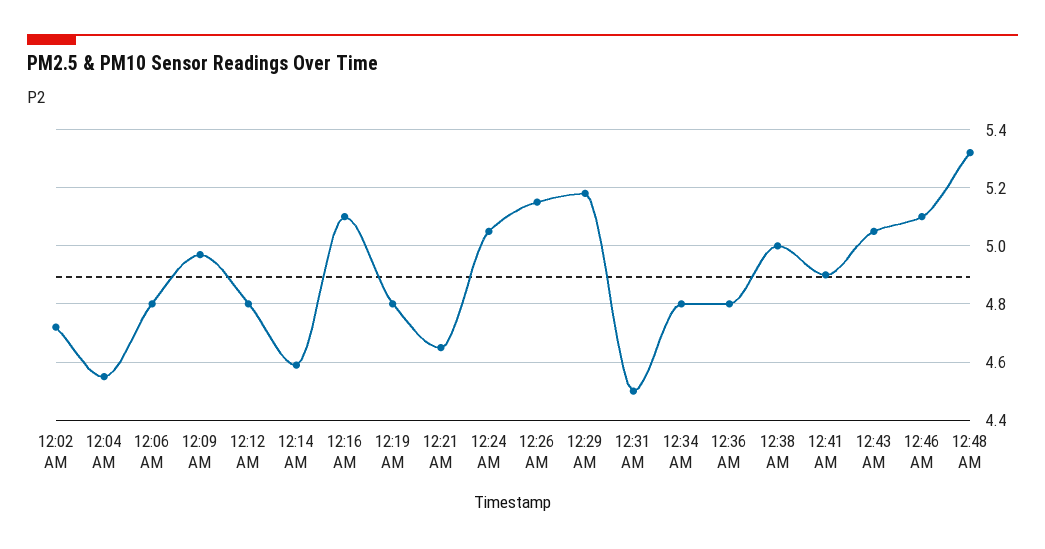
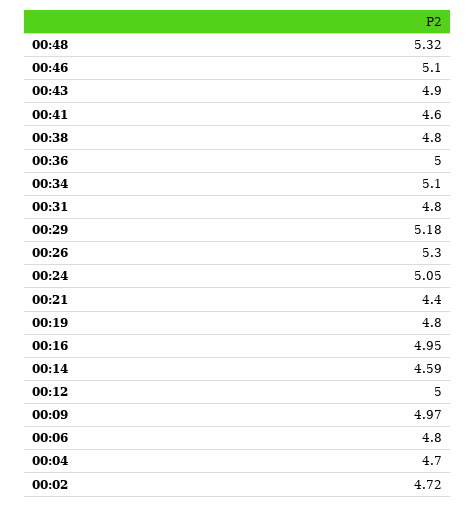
12:04 AM: 4.55 -> 4.7
12:12 AM: 4.8 -> 5
12:16 AM: 5.1 -> 4.95
12:21 AM: 4.65 -> 4.4
12:26 AM: 5.15 -> 5.3
12:31 AM: 4.5 -> 4.8
12:34 AM: 4.8 -> 5.1
12:36 AM: 4.8 -> 5
12:38 AM: 5 -> 4.8
12:41 AM: 4.9 -> 4.6
12:43 AM: 5.05 -> 4.9

